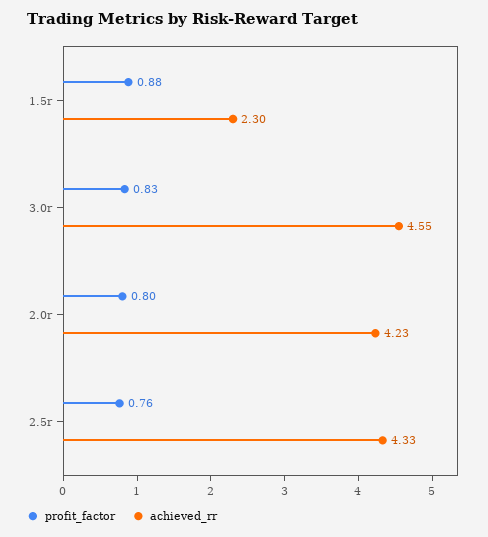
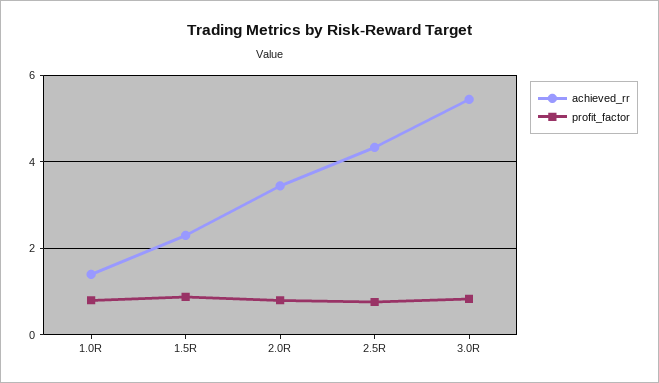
achieved_rr, 3.0r: 4.55 -> 5.4
achieved_rr, 2.0r: 4.23 -> 3.4
achieved_rr, 1.0R: none -> 1.4
profit_factor, 1.0R: none -> 0.8

